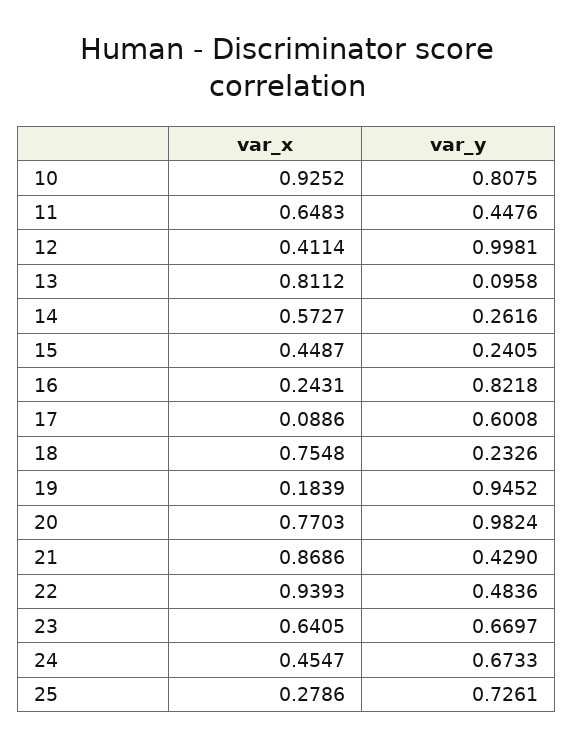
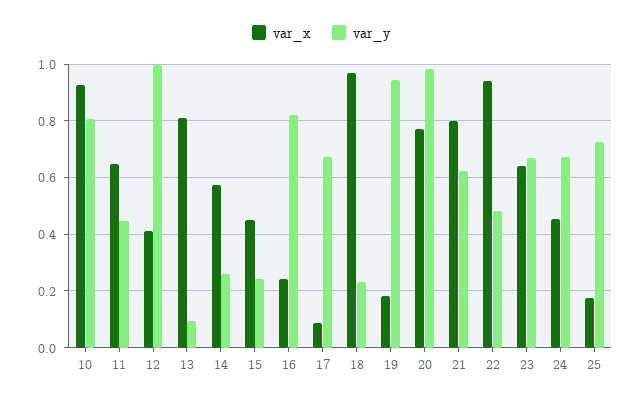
var_y, 17: 0.6008 -> 0.675
var_x, 18: 0.7548 -> 0.975
var_x, 21: 0.8686 -> 0.8
var_y, 21: 0.429 -> 0.625
var_x, 25: 0.2786 -> 0.175

